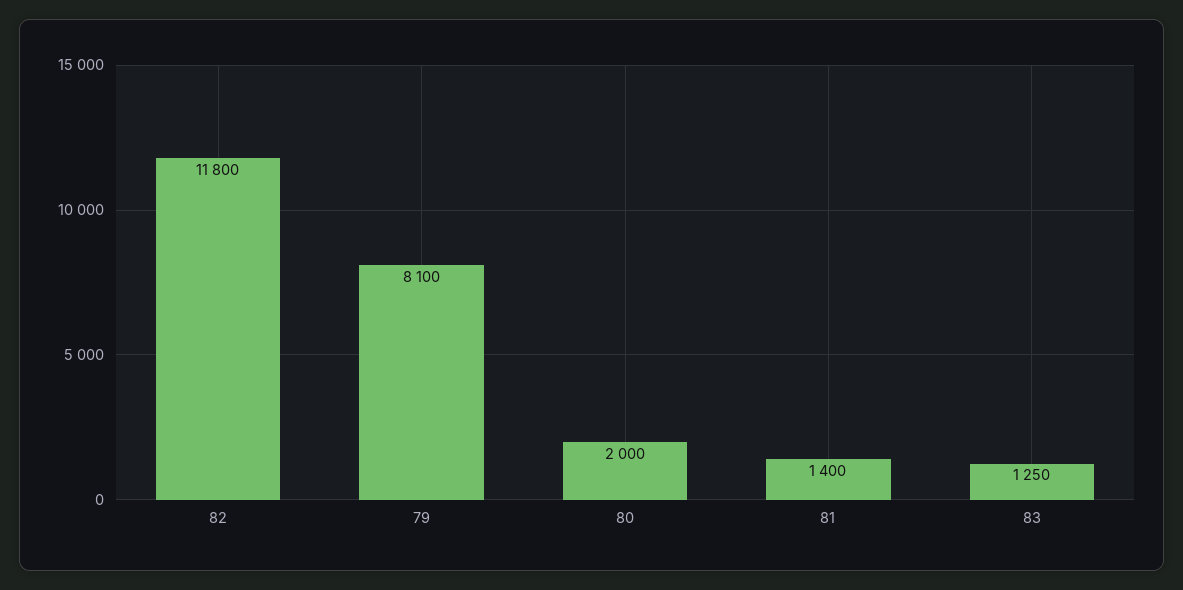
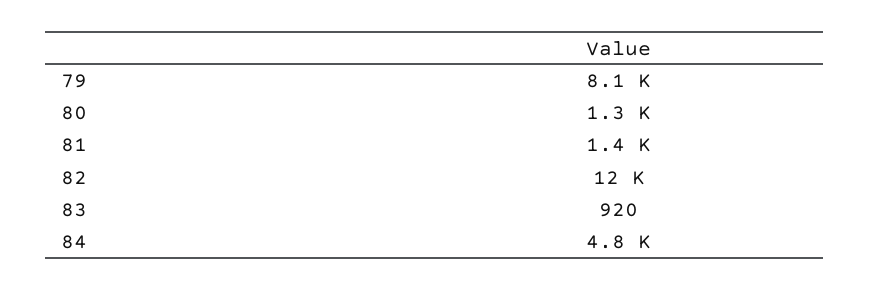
80: 2000 -> 1300
83: 1250 -> 920
84: none -> 4800

